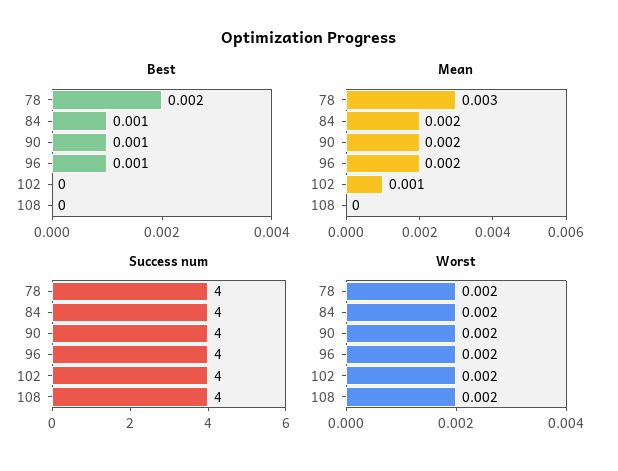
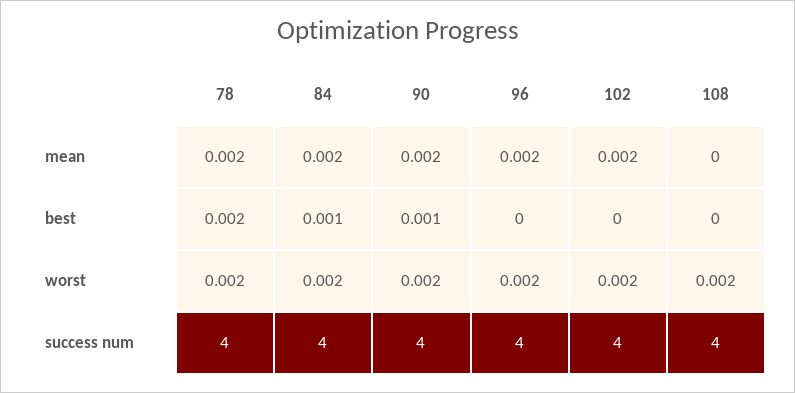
Best, 96: 0.001 -> 0
Mean, 78: 0.003 -> 0.002
Mean, 102: 0.001 -> 0.002

